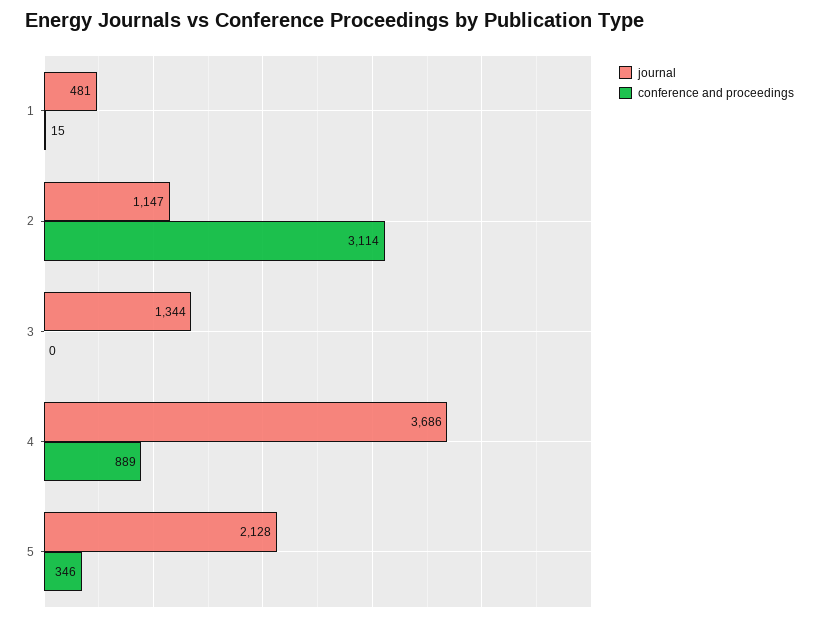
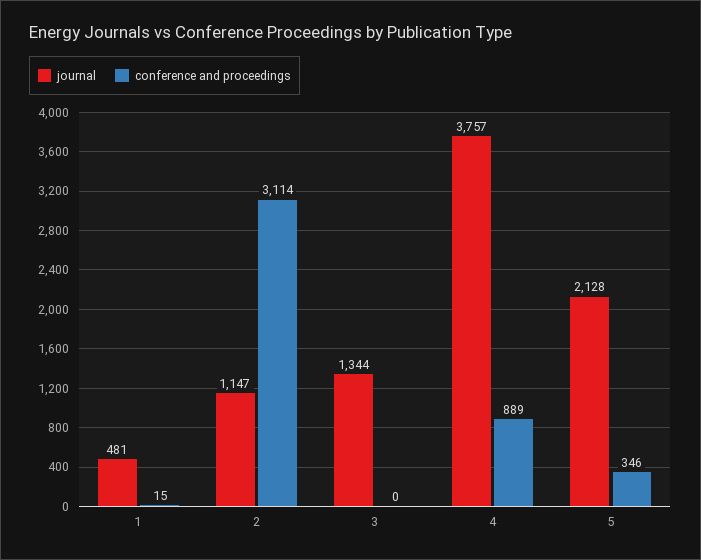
journal, 4: 3686 -> 3757

